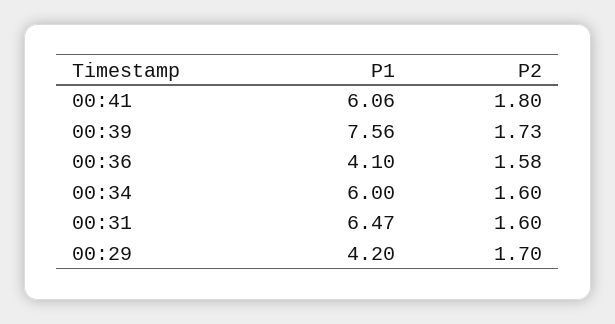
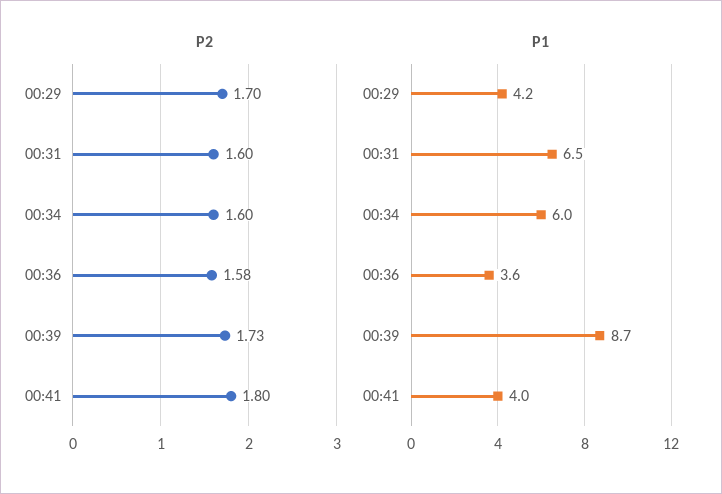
P1, 00:41: 6.06 -> 4
P1, 00:39: 7.56 -> 8.7
P1, 00:36: 4.1 -> 3.6

